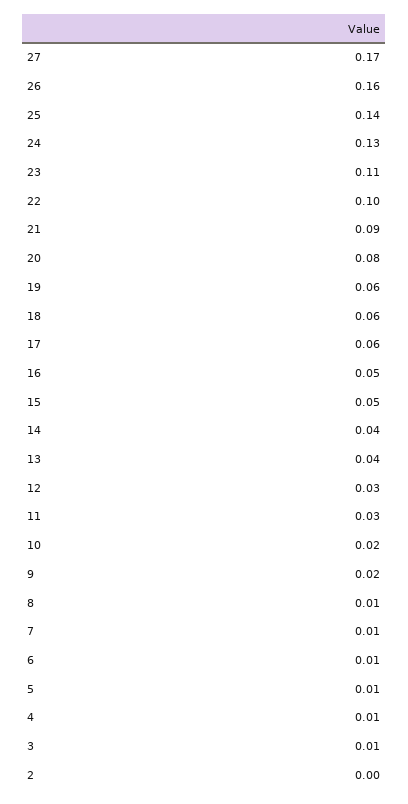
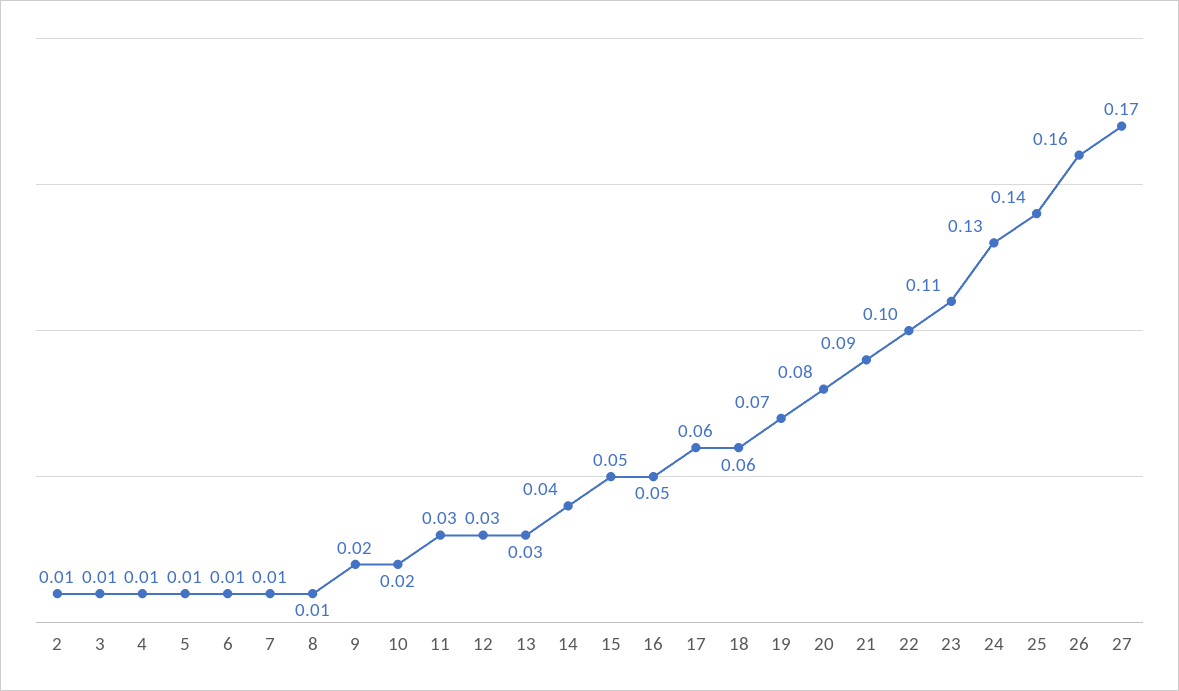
19: 0.06 -> 0.07
13: 0.04 -> 0.03
2: 0 -> 0.01

